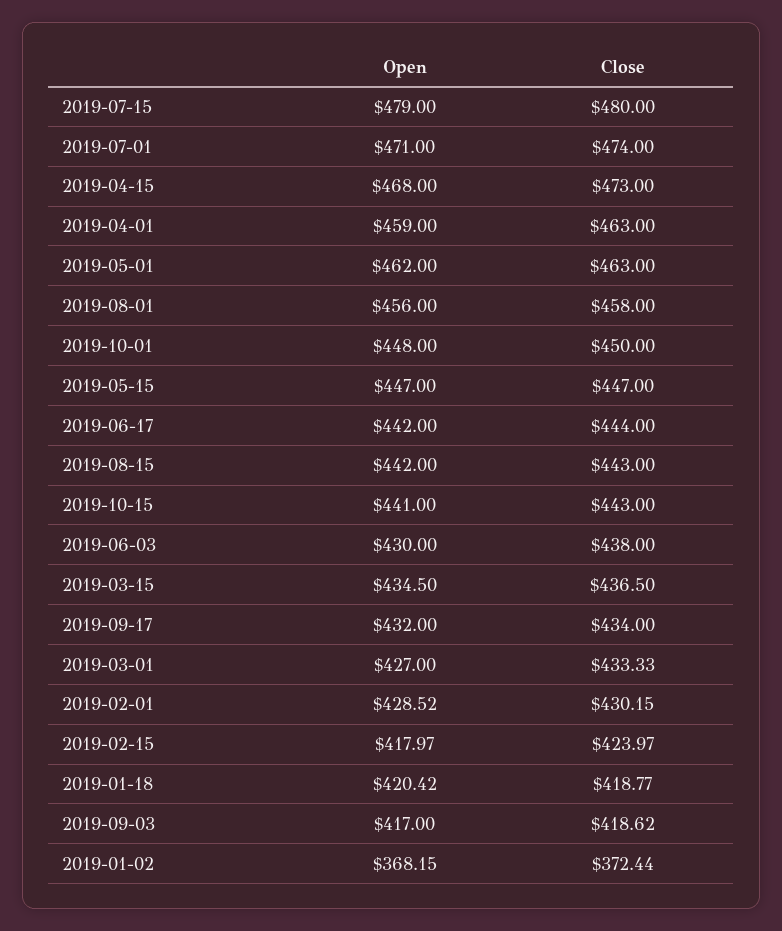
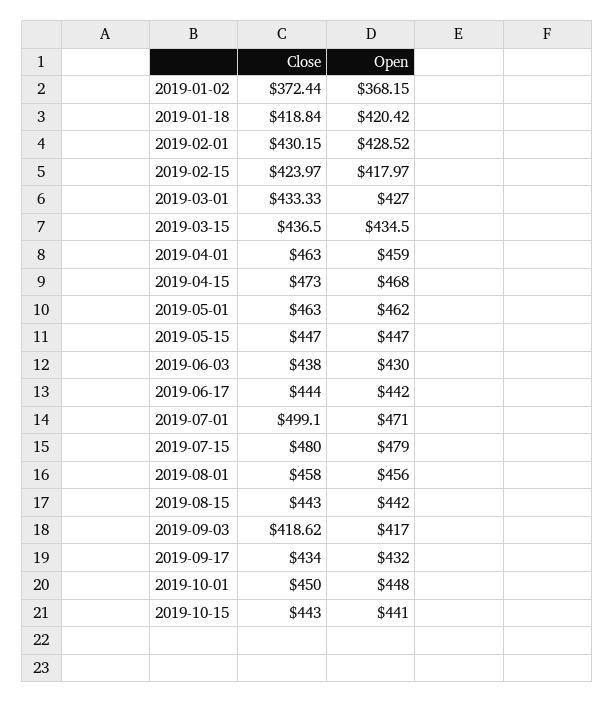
Close, 2019-07-01: 474 -> 499.1
Close, 2019-01-18: 418.77 -> 418.84

